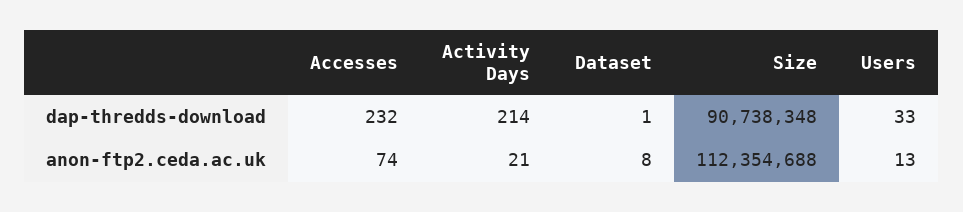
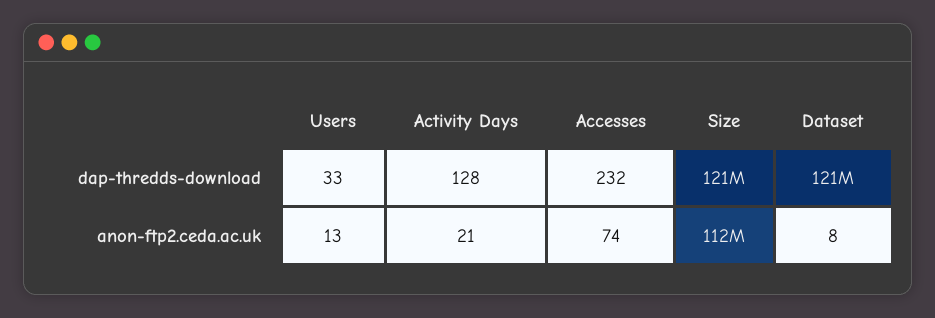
Activity Days, dap-thredds-download: 214 -> 128
Dataset, dap-thredds-download: 1 -> 121000000
Size, dap-thredds-download: 90738348 -> 121000000

